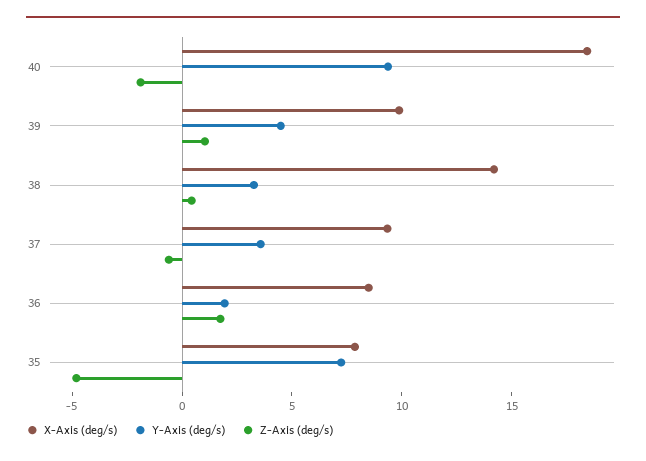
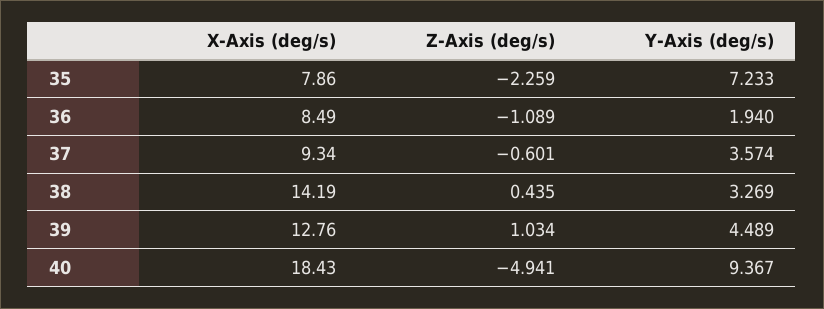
Z-Axis (deg/s), 40: -2 -> -4.941
X-Axis (deg/s), 39: 10 -> 12.76
Z-Axis (deg/s), 36: 2 -> -1.089
Z-Axis (deg/s), 35: -5 -> -2.259

